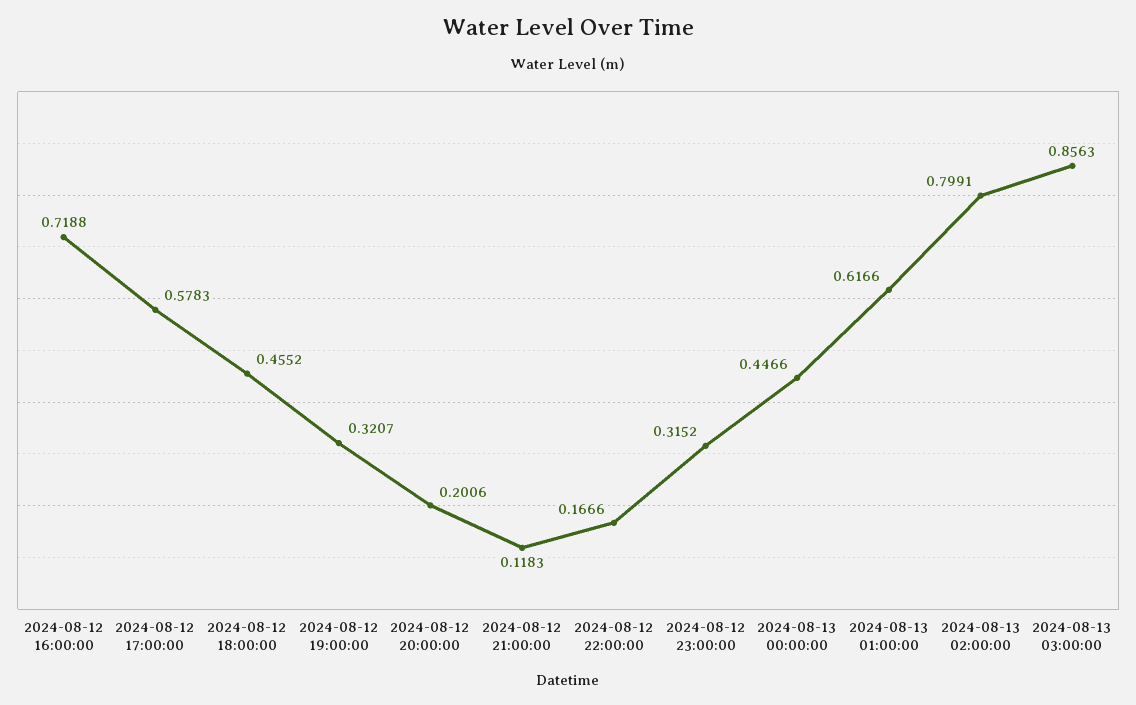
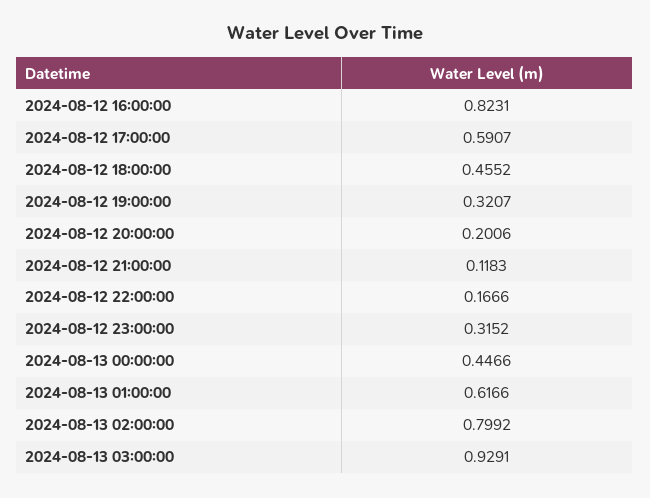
2024-08-12 16:00:00: 0.7188 -> 0.8231
2024-08-12 17:00:00: 0.5783 -> 0.5907
2024-08-13 02:00:00: 0.7991 -> 0.7992
2024-08-13 03:00:00: 0.8563 -> 0.9291

